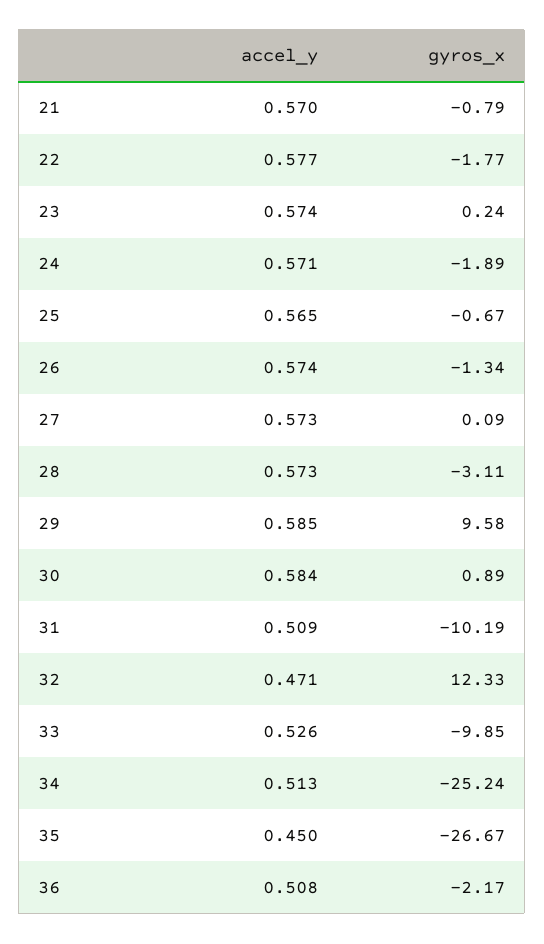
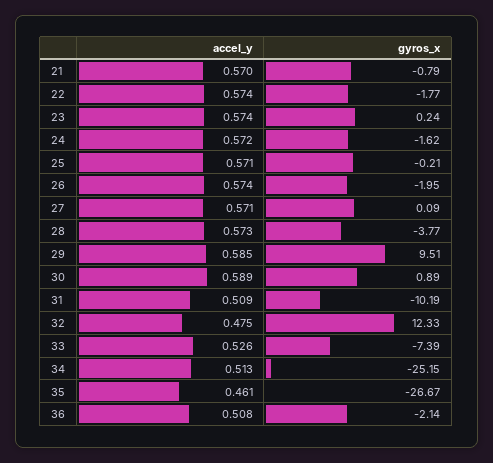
accel_y, 22: 0.577 -> 0.574
accel_y, 24: 0.571 -> 0.572
gyros_x, 24: -1.89 -> -1.62
accel_y, 25: 0.565 -> 0.571
gyros_x, 25: -0.67 -> -0.21
gyros_x, 26: -1.34 -> -1.95
accel_y, 27: 0.573 -> 0.571
gyros_x, 28: -3.11 -> -3.77
gyros_x, 29: 9.58 -> 9.51
accel_y, 30: 0.584 -> 0.589
accel_y, 32: 0.471 -> 0.475
gyros_x, 33: -9.85 -> -7.39
gyros_x, 34: -25.24 -> -25.15
accel_y, 35: 0.45 -> 0.461
gyros_x, 36: -2.17 -> -2.14

